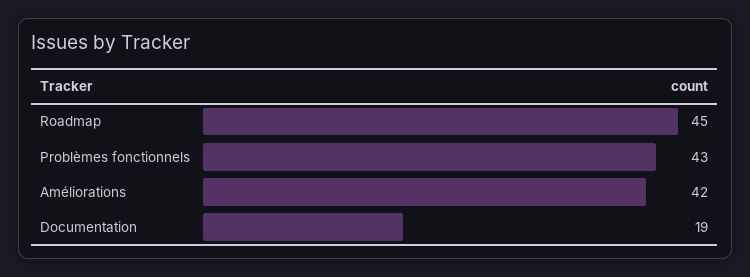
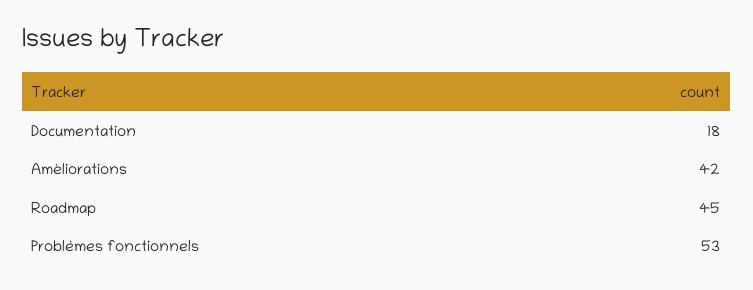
Problèmes fonctionnels: 43 -> 53
Documentation: 19 -> 18

